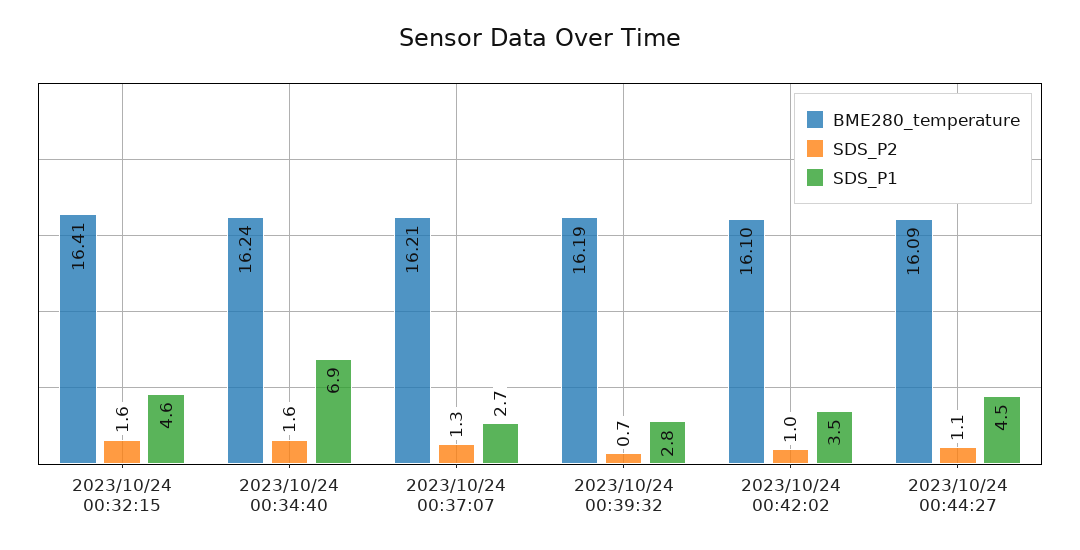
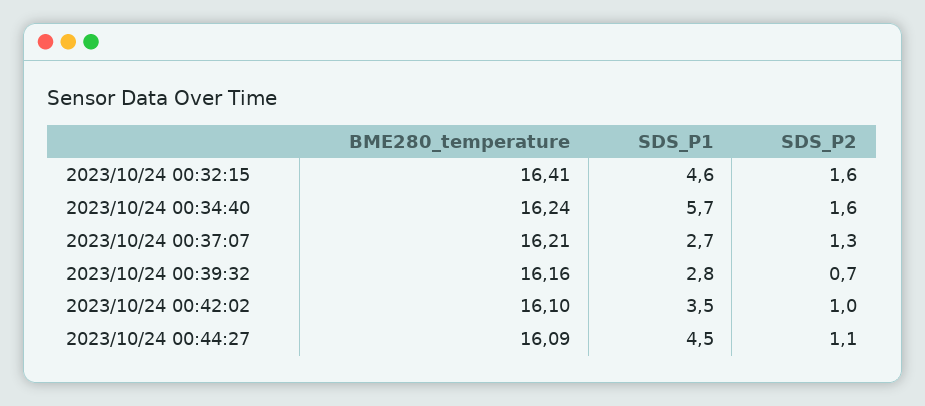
SDS_P1, 2023/10/24 00:34:40: 6.9 -> 5.7
BME280_temperature, 2023/10/24 00:39:32: 16.19 -> 16.16

